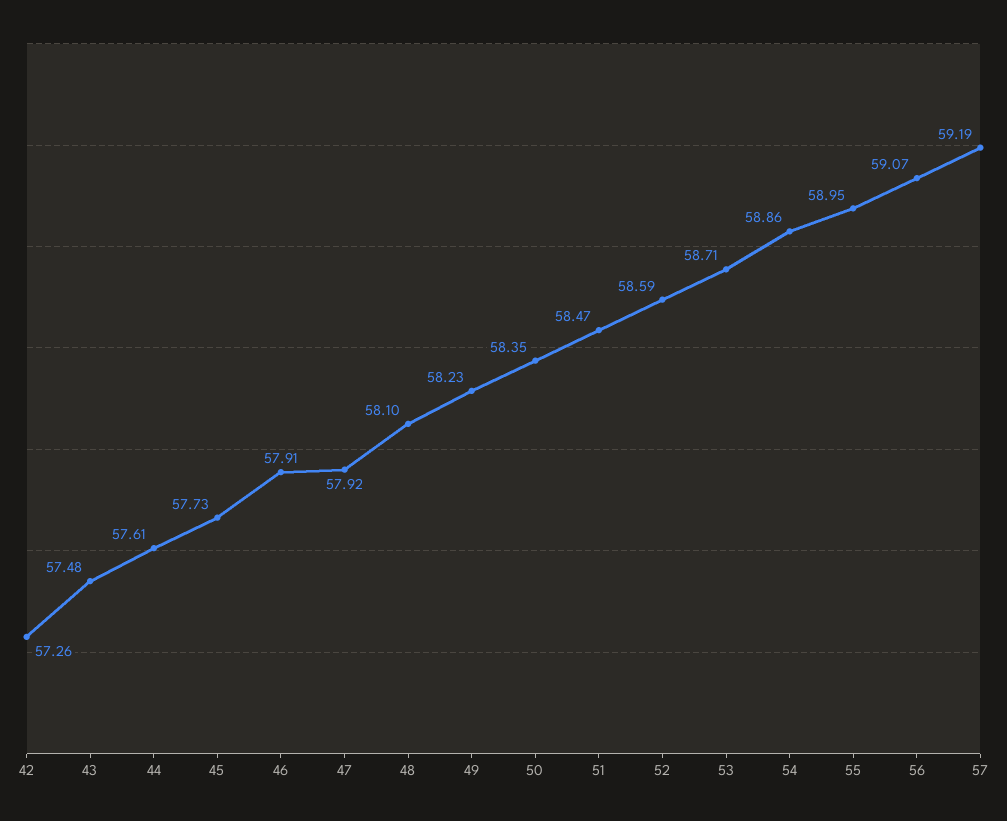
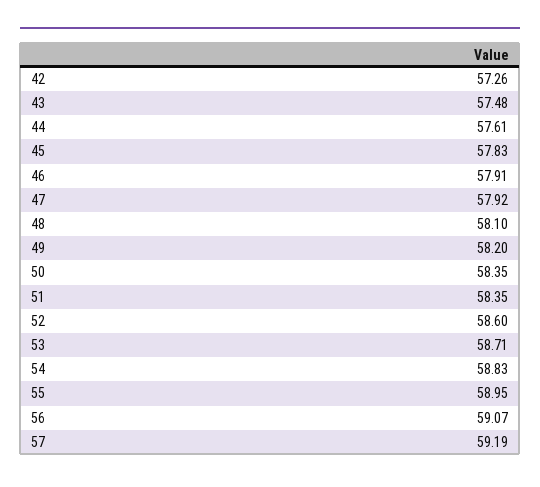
45: 57.73 -> 57.83
49: 58.23 -> 58.2
51: 58.47 -> 58.35
52: 58.59 -> 58.6
54: 58.86 -> 58.83

